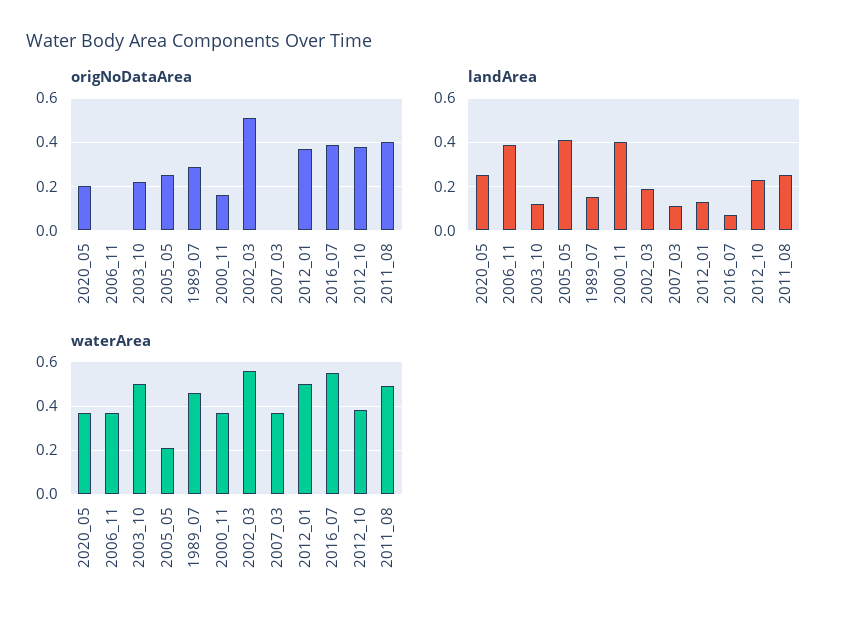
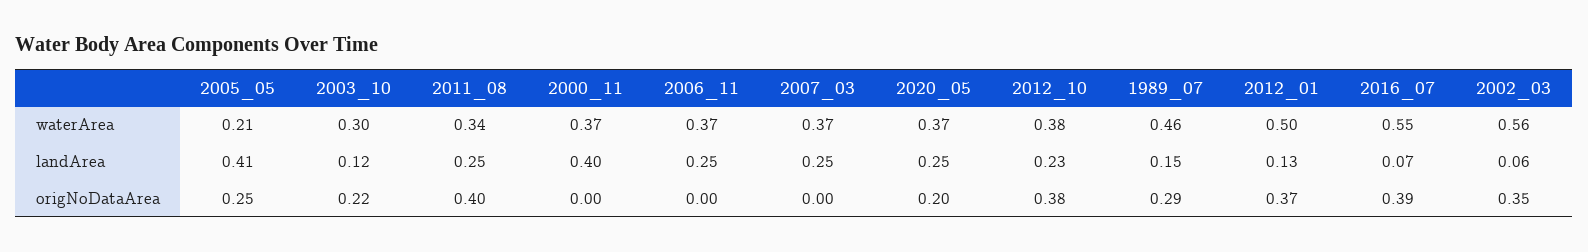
origNoDataArea, 2000_11: 0.15 -> 0
origNoDataArea, 2002_03: 0.5 -> 0.35
landArea, 2006_11: 0.4 -> 0.25
landArea, 2002_03: 0.2 -> 0.06
landArea, 2007_03: 0.1 -> 0.25
waterArea, 2003_10: 0.5 -> 0.3
waterArea, 2011_08: 0.5 -> 0.34

